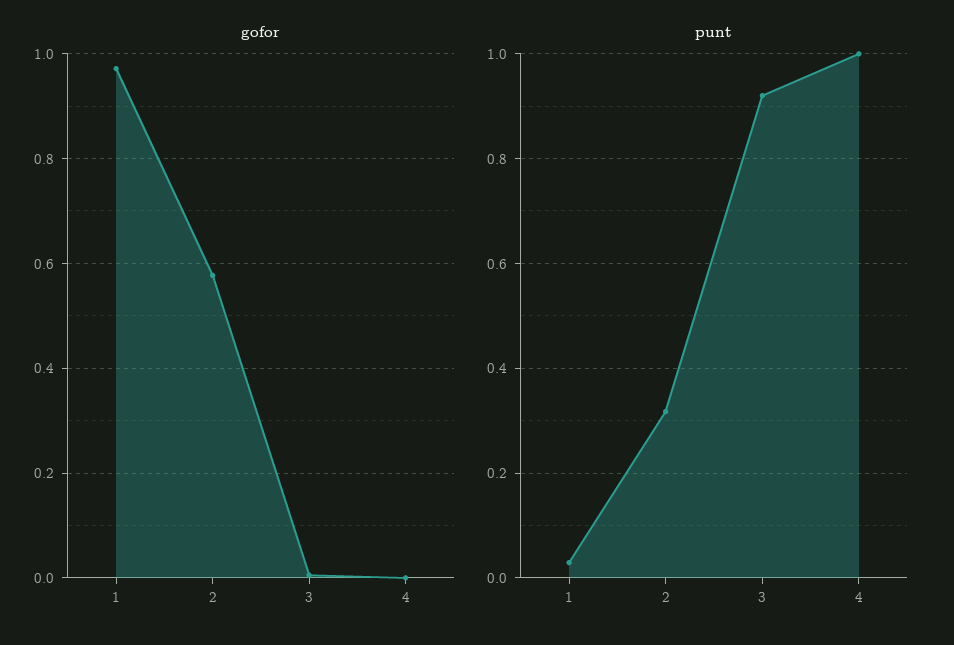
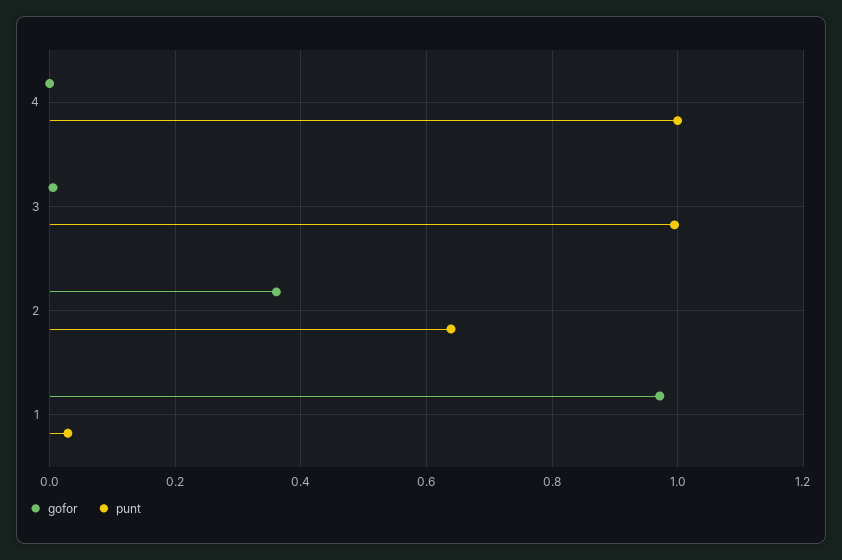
gofor, 2: 0.58 -> 0.36
punt, 2: 0.32 -> 0.64
punt, 3: 0.92 -> 1

